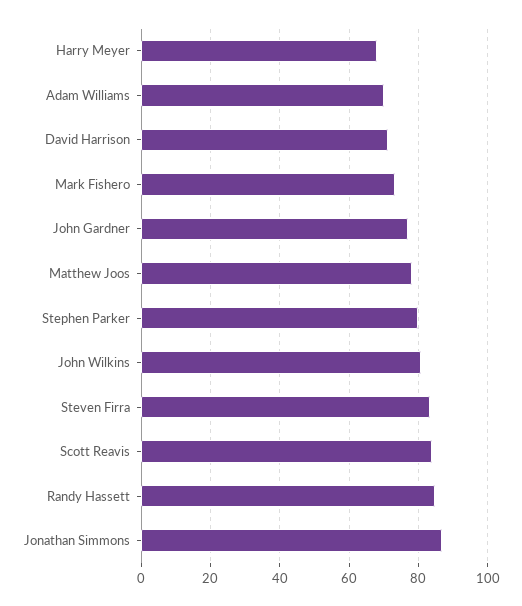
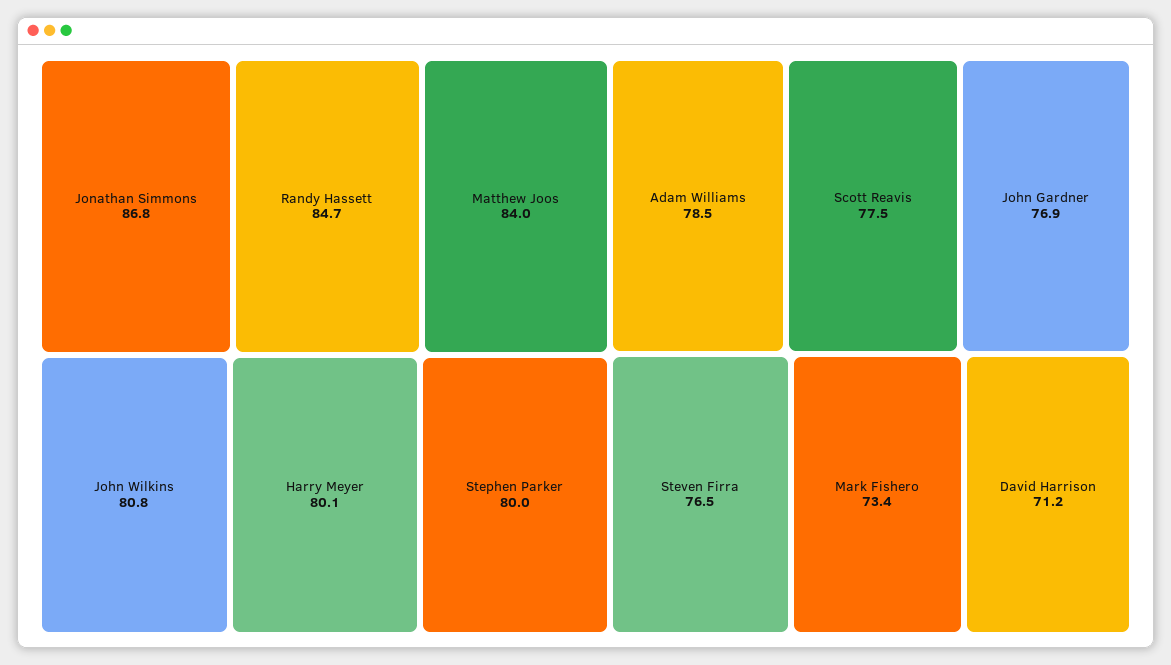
Harry Meyer: 68 -> 80.1
Adam Williams: 70 -> 78.5
Matthew Joos: 78 -> 84
Steven Firra: 84 -> 76.5
Scott Reavis: 84 -> 77.5

